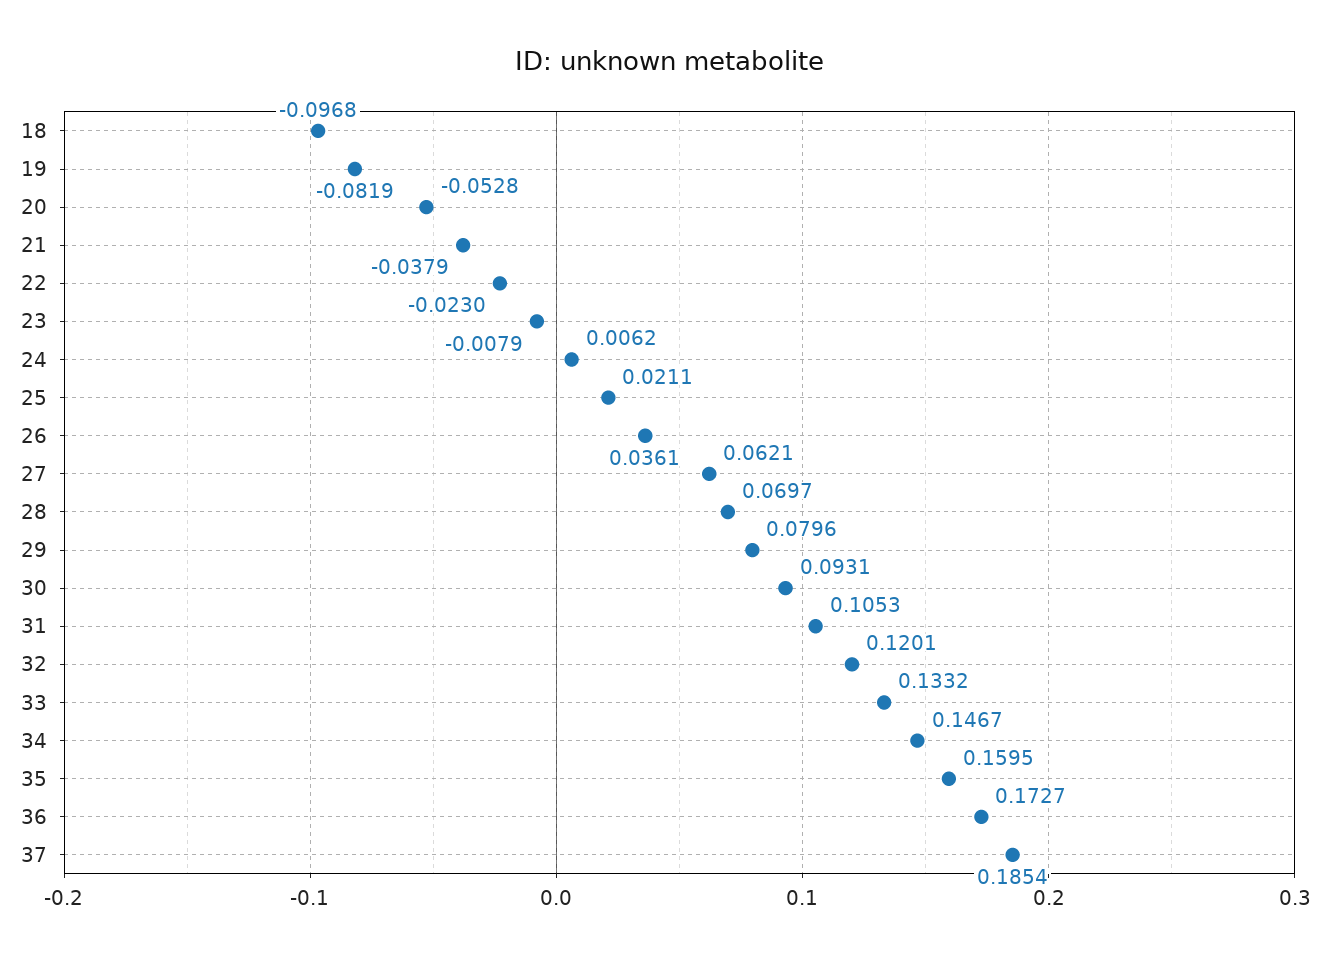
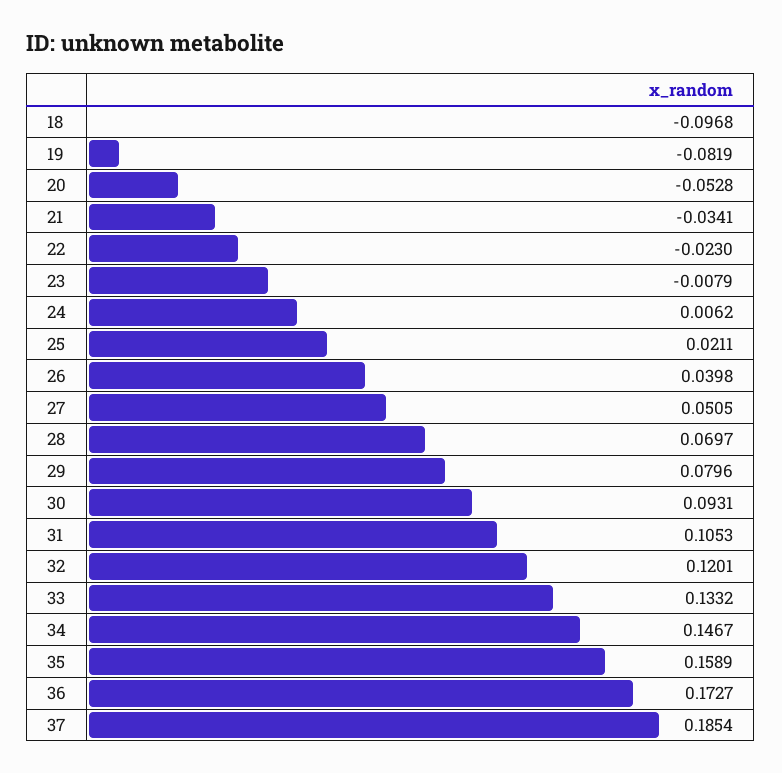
21: -0.0379 -> -0.0341
26: 0.0361 -> 0.0398
27: 0.0621 -> 0.0505
35: 0.1595 -> 0.1589

